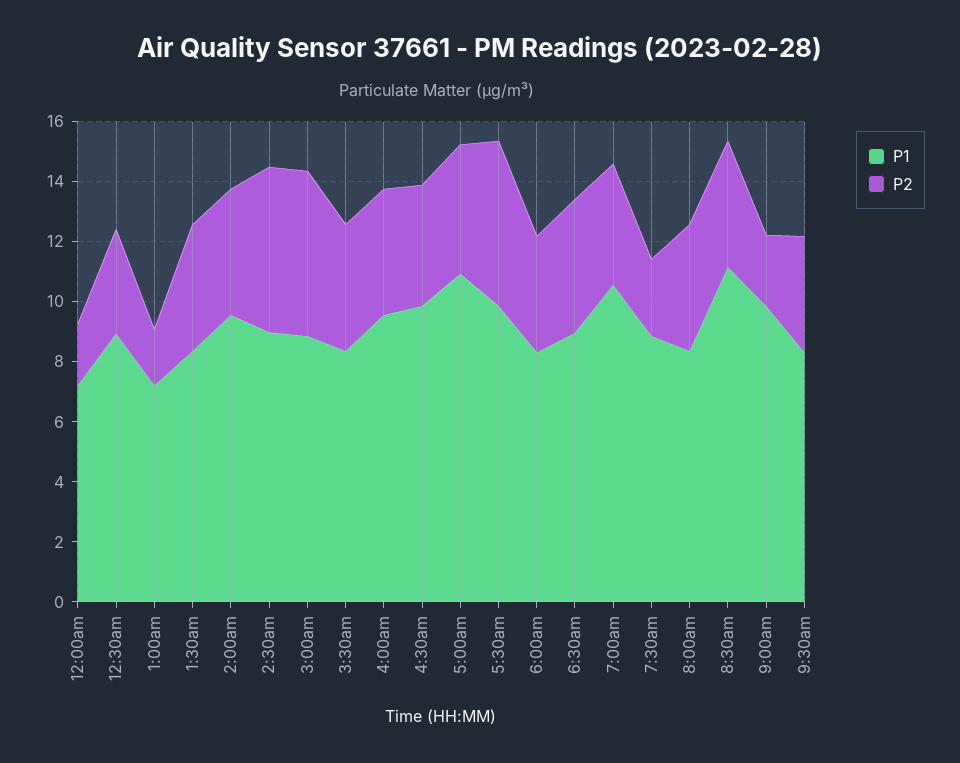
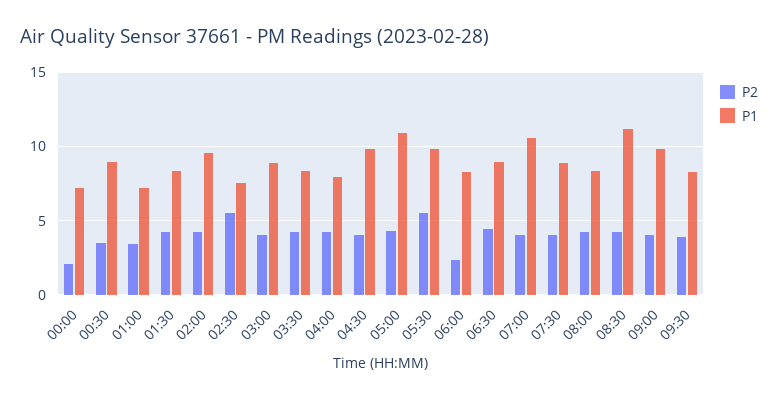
P2, 1:00am: 2 -> 3.5
P1, 2:30am: 9 -> 7.5
P2, 3:00am: 5.5 -> 4
P1, 4:00am: 9.5 -> 8
P2, 6:00am: 4 -> 2.5
P2, 7:30am: 2.5 -> 4
P2, 9:00am: 2.5 -> 4

